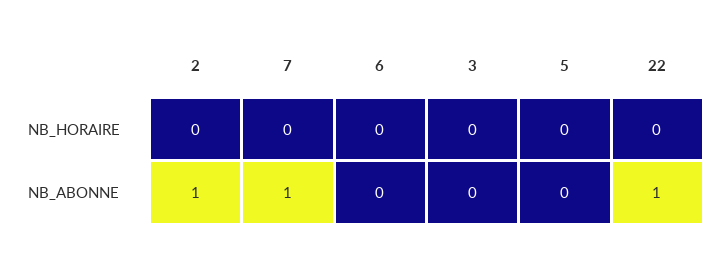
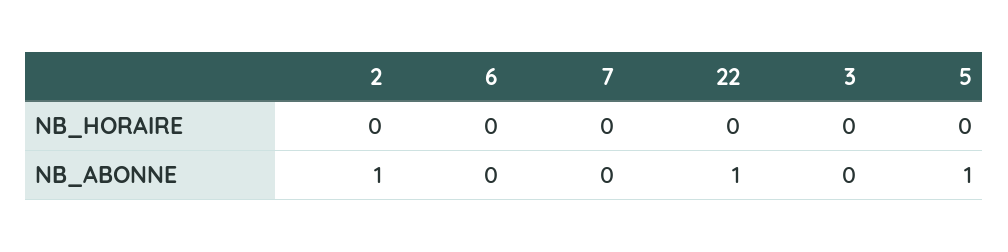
7, NB_ABONNE: 1 -> 0
5, NB_ABONNE: 0 -> 1

